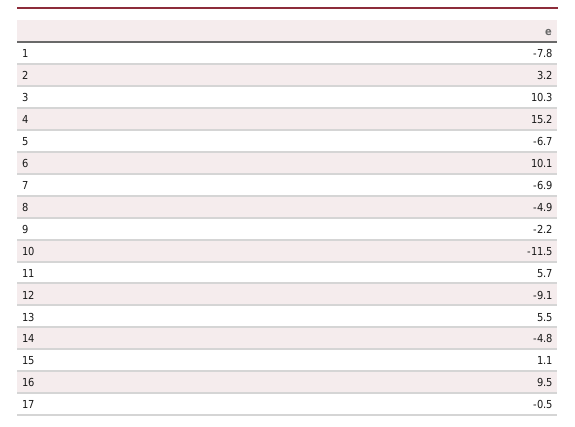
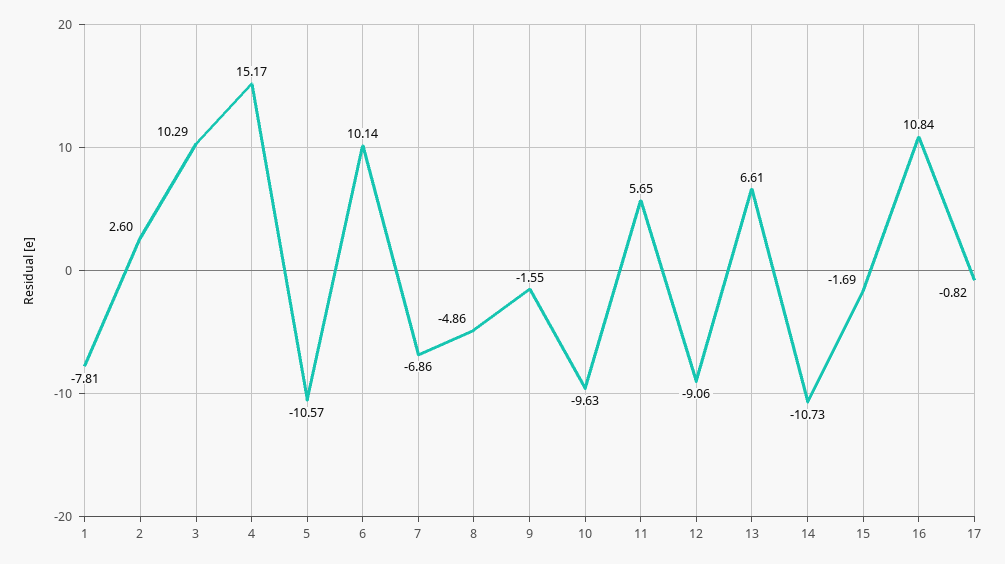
2: 3.2 -> 2.6
5: -6.7 -> -10.57
9: -2.2 -> -1.55
10: -11.5 -> -9.63
13: 5.5 -> 6.61
14: -4.8 -> -10.73
15: 1.1 -> -1.69
16: 9.5 -> 10.84
17: -0.5 -> -0.82

